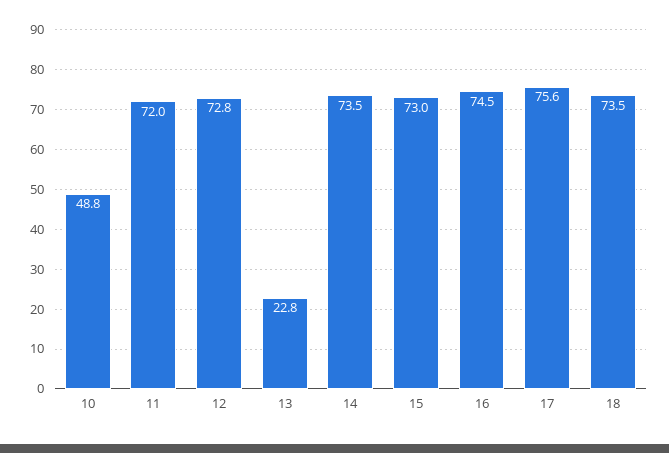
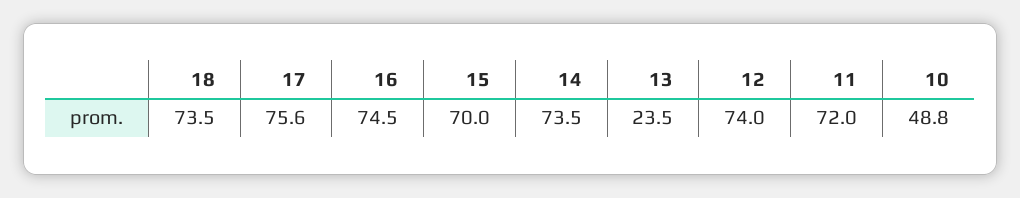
12: 72.8 -> 74
13: 22.8 -> 23.5
15: 73 -> 70

